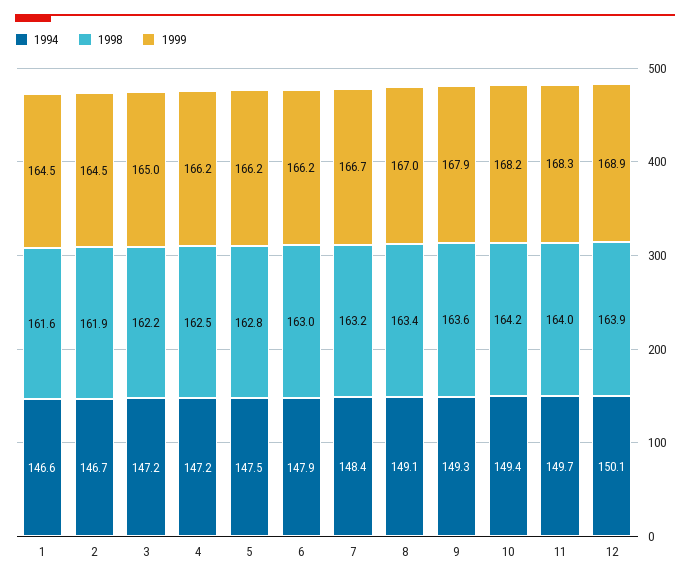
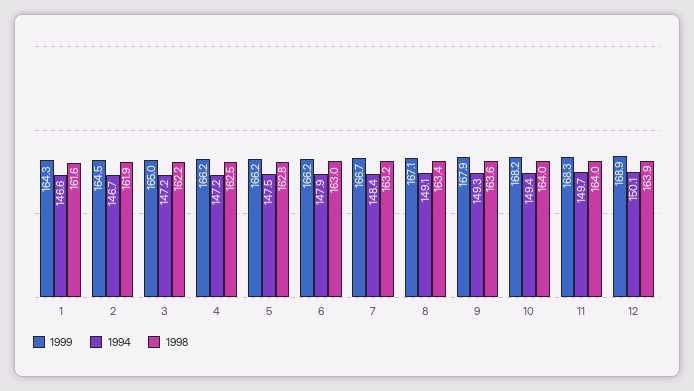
1999, 1: 164.5 -> 164.3
1999, 8: 167 -> 167.1
1998, 10: 164.2 -> 164

